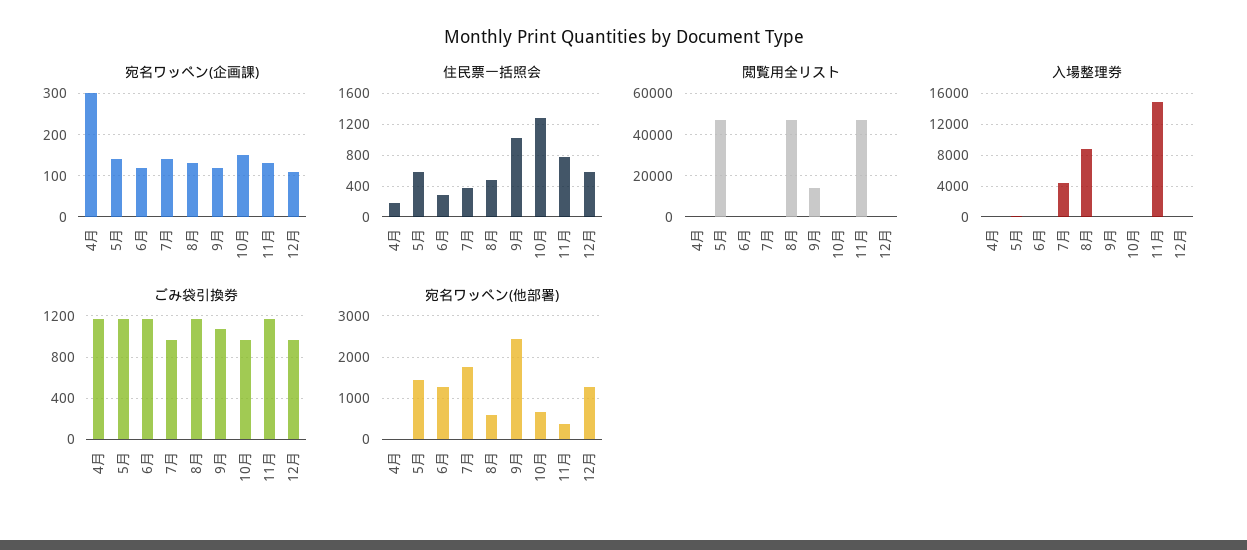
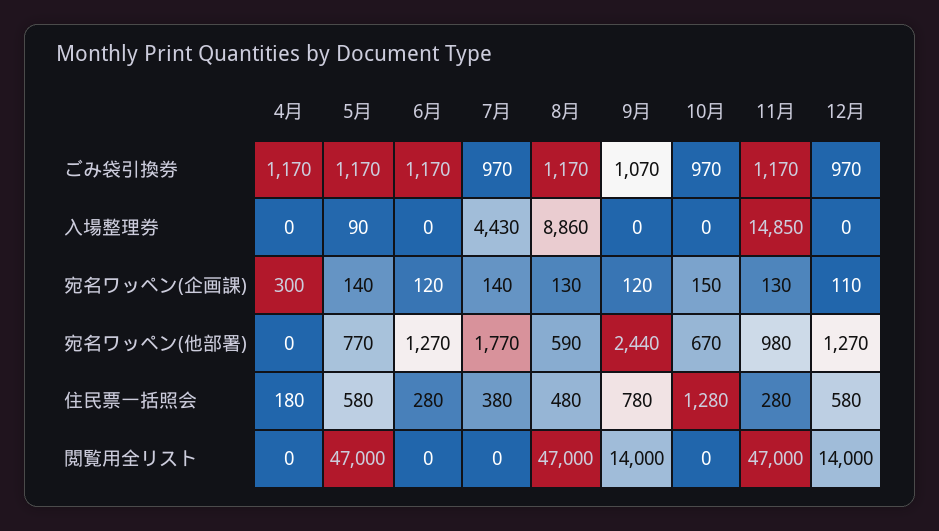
住民票一括照会, 9月: 1000 -> 780
住民票一括照会, 11月: 800 -> 280
閲覧用全リスト, 12月: 0 -> 14000
宛名ワッペン(他部署), 5月: 1400 -> 770
宛名ワッペン(他部署), 11月: 400 -> 980

